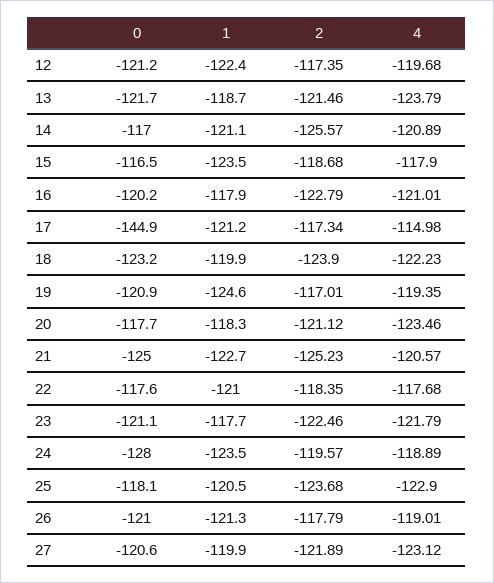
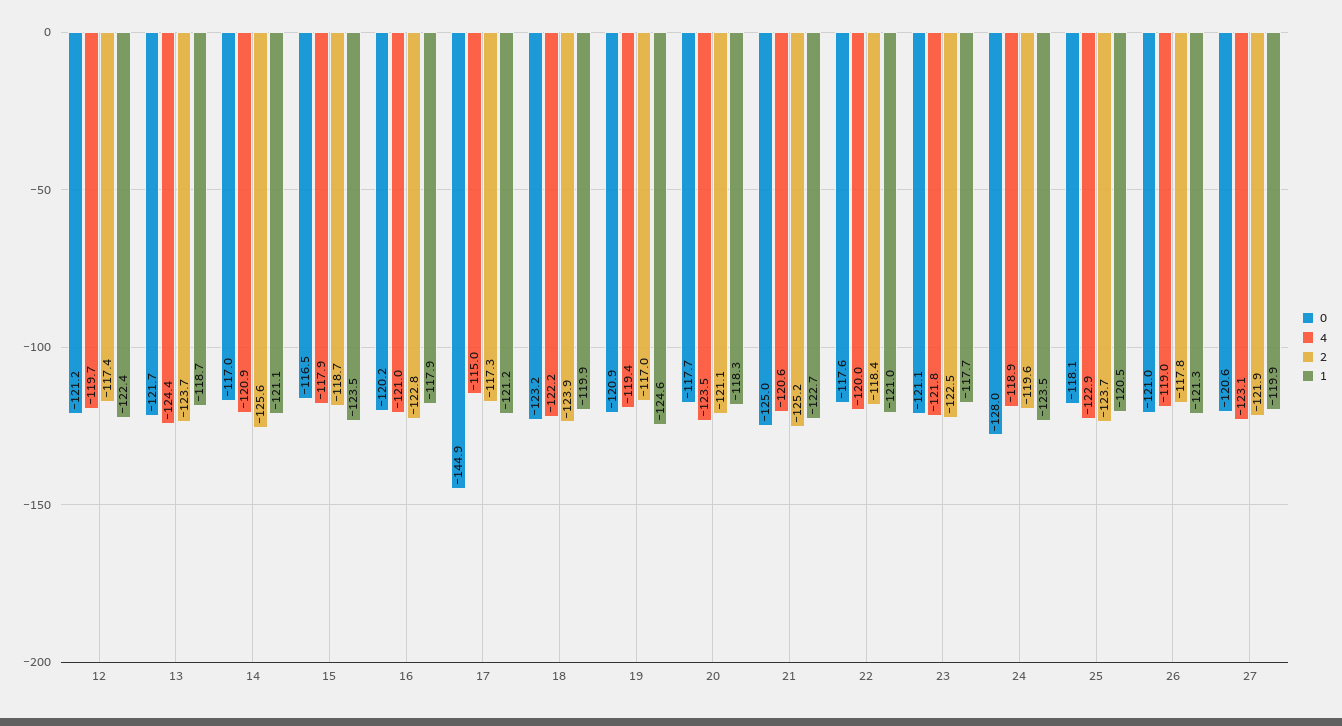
2, 13: -121.46 -> -123.7
4, 13: -123.79 -> -124.4
4, 22: -117.68 -> -120

